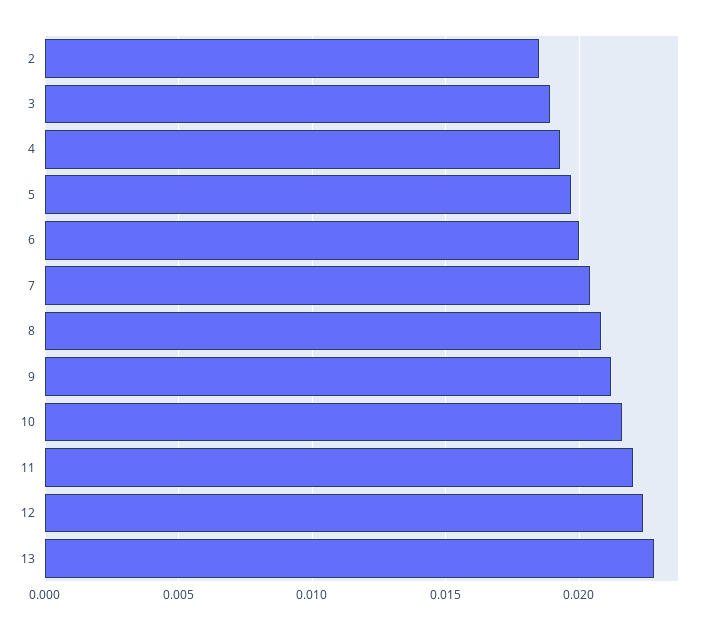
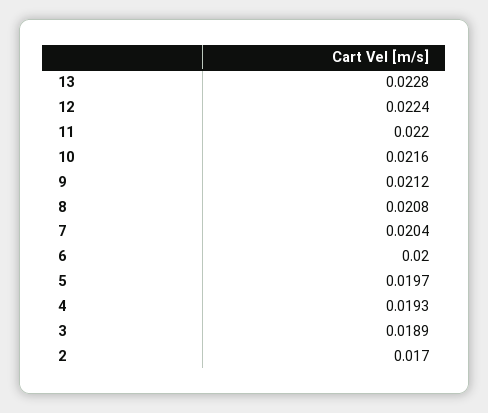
2: 0.0185 -> 0.017

